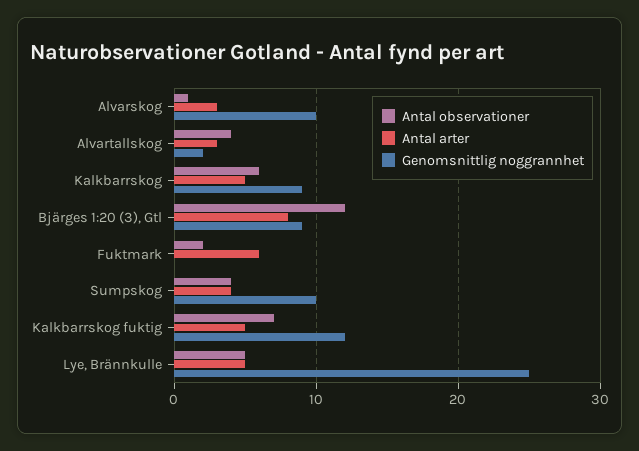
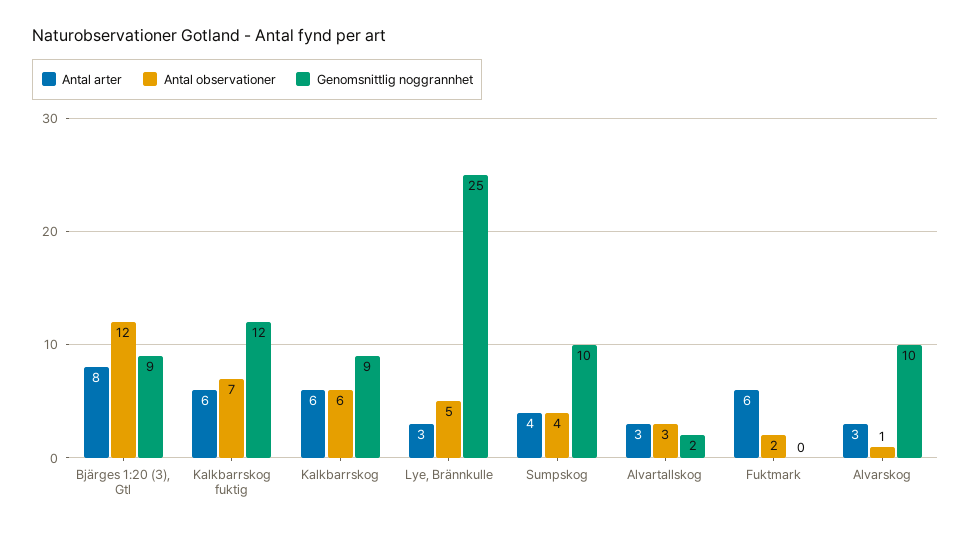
Antal observationer, Alvartallskog: 4 -> 3
Antal arter, Kalkbarrskog: 5 -> 6
Antal arter, Kalkbarrskog fuktig: 5 -> 6
Antal arter, Lye, Brännkulle: 5 -> 3

